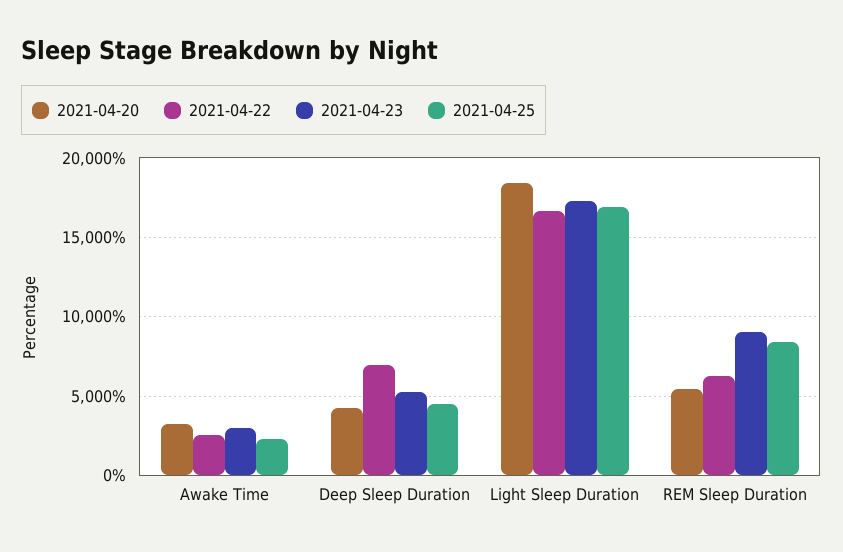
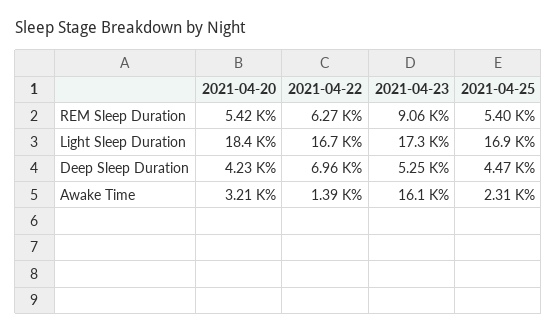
2021-04-22, Awake Time: 2500 -> 1390
2021-04-23, Awake Time: 3000 -> 16100
2021-04-25, REM Sleep Duration: 8500 -> 5400

